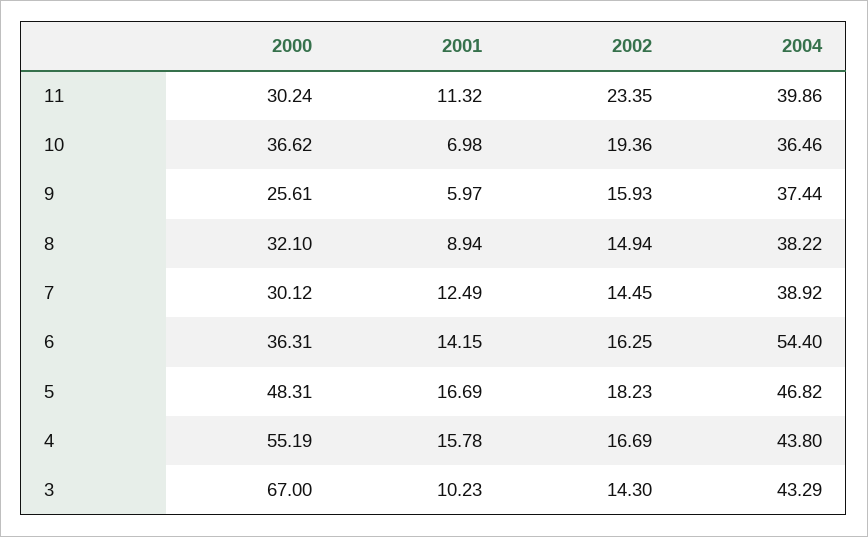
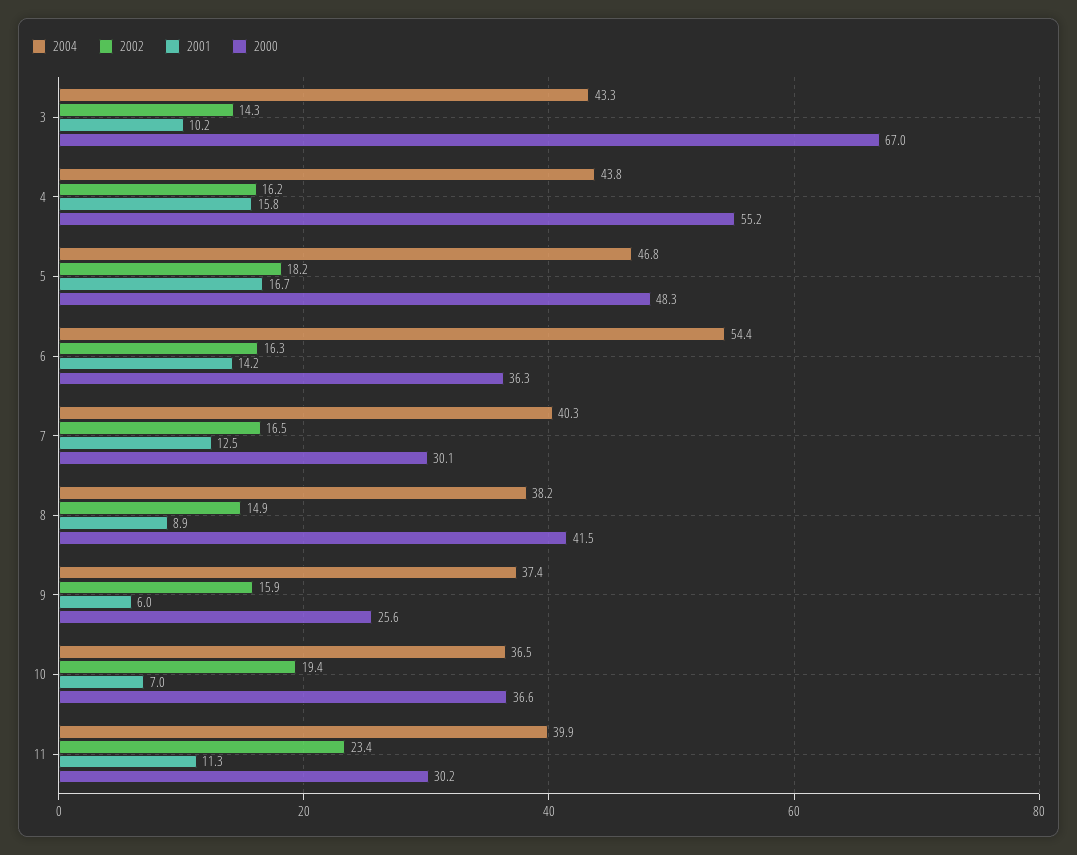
2000, 8: 32.1 -> 41.5
2002, 7: 14.45 -> 16.5
2004, 7: 38.92 -> 40.3
2002, 4: 16.69 -> 16.2

